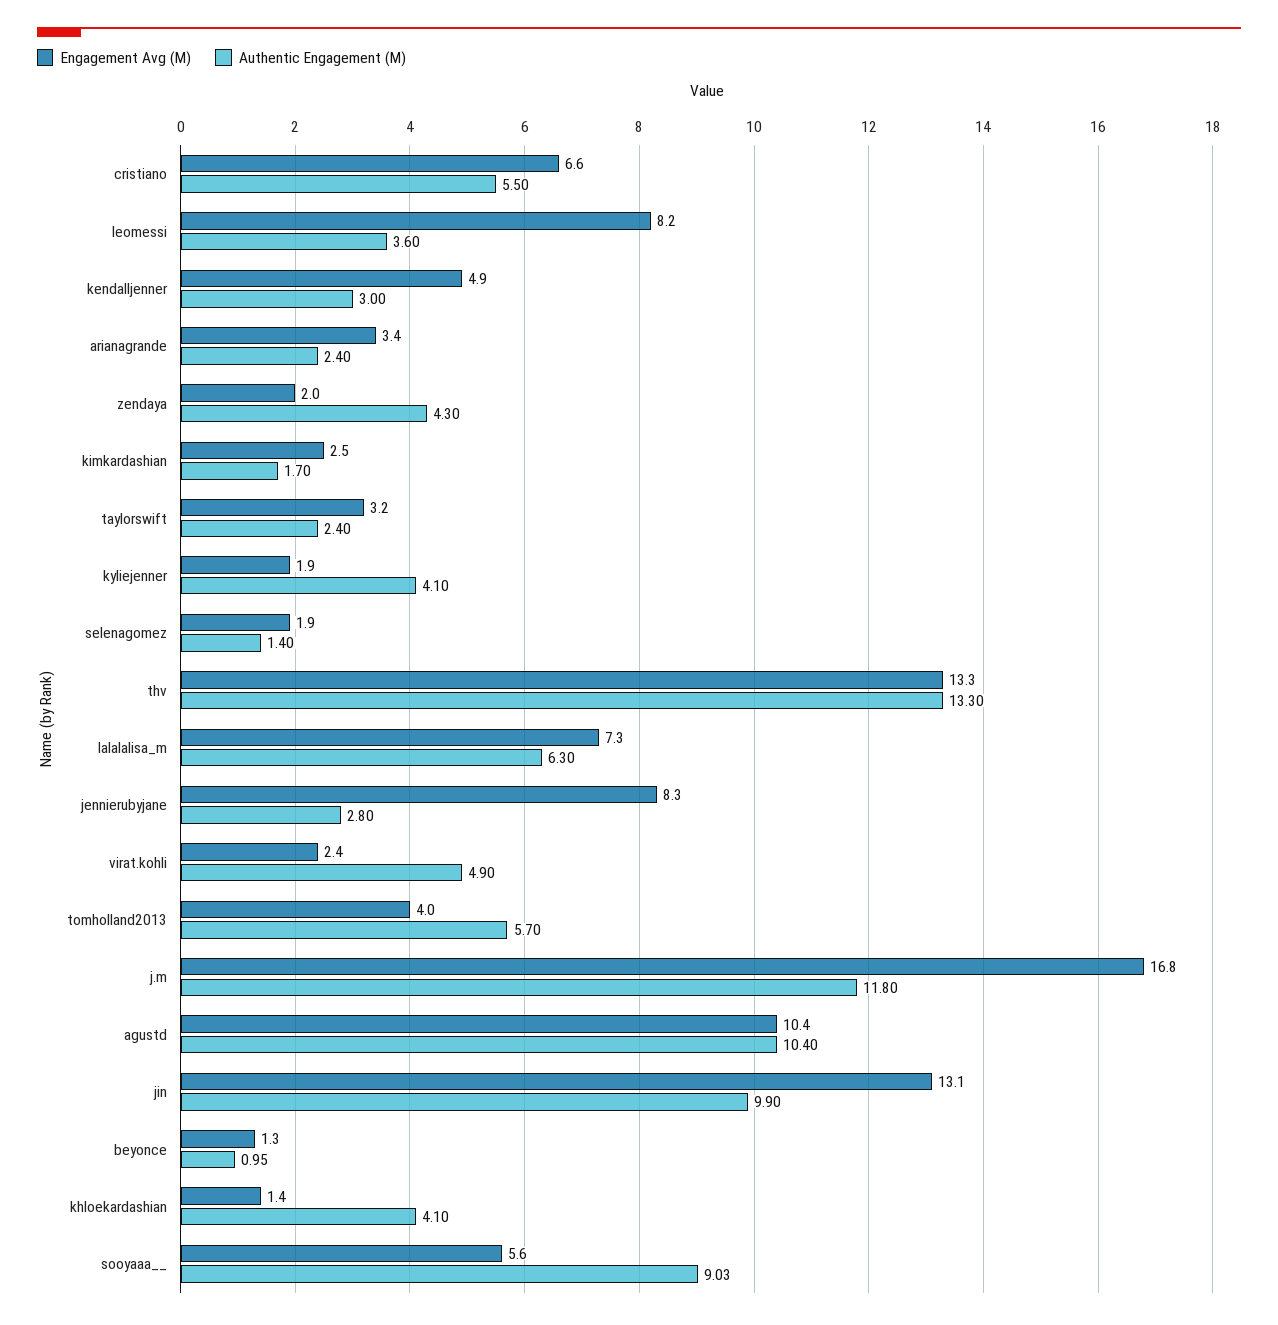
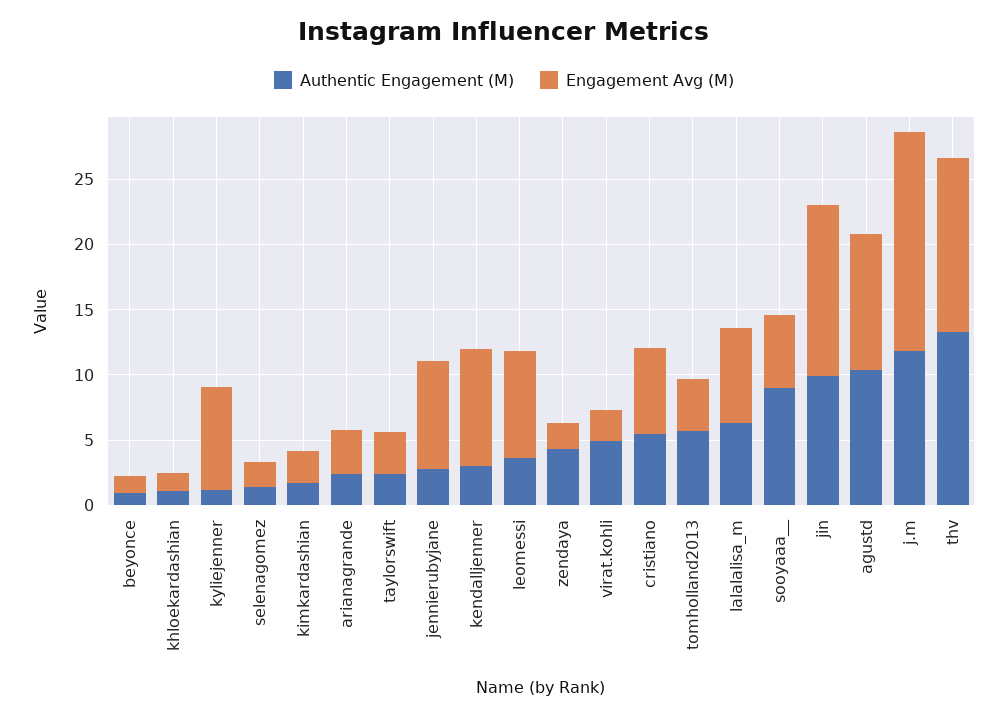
Engagement Avg (M), kendalljenner: 4.9 -> 9
Engagement Avg (M), kyliejenner: 1.9 -> 8
Authentic Engagement (M), kyliejenner: 4.1 -> 1
Authentic Engagement (M), khloekardashian: 4.1 -> 1

